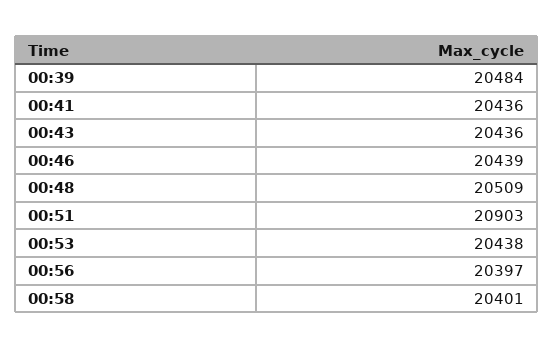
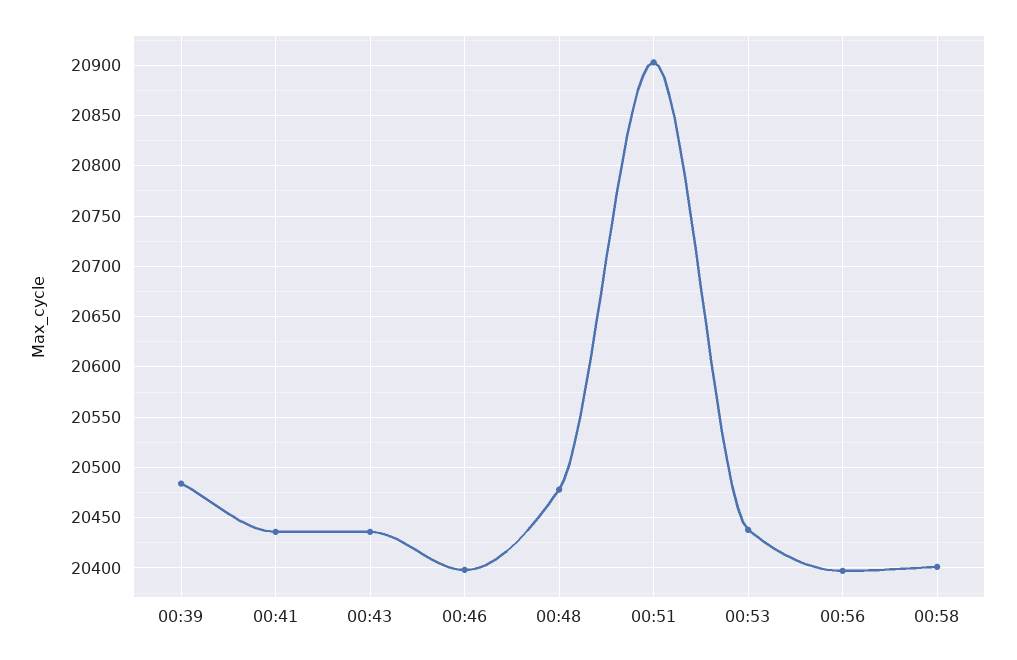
00:46: 20439 -> 20400
00:48: 20509 -> 20480

